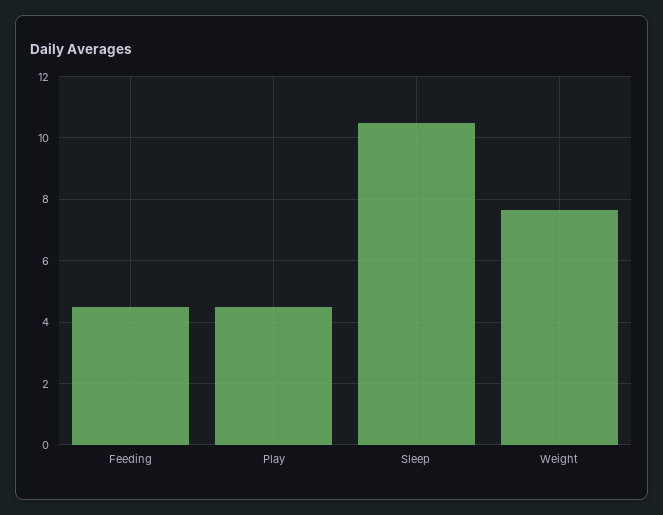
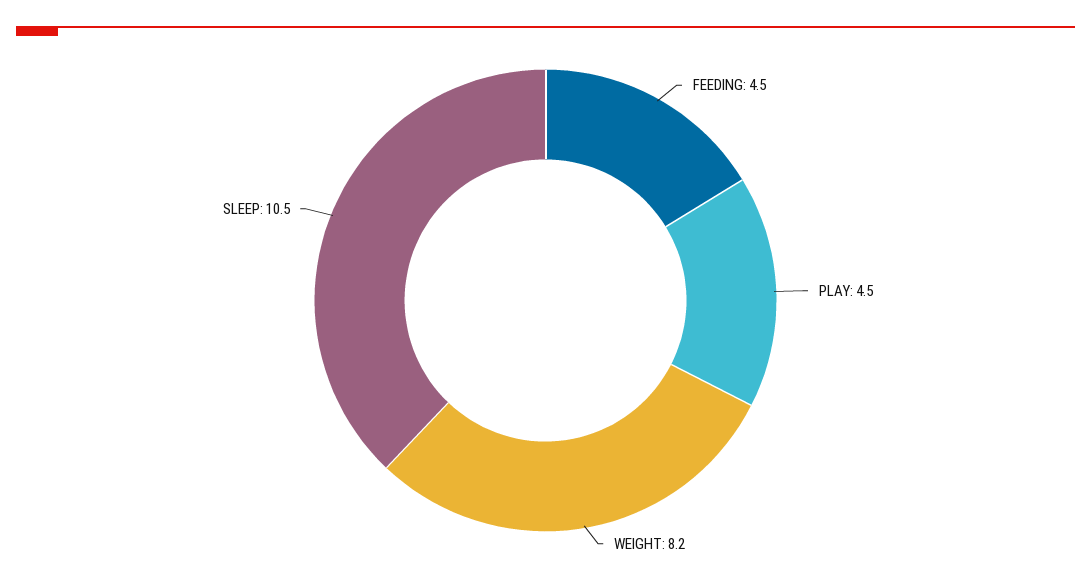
Weight: 7.6 -> 8.2

